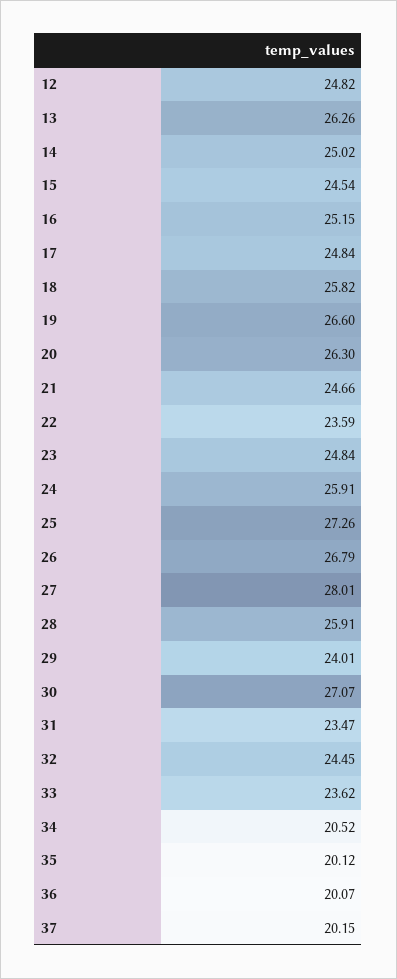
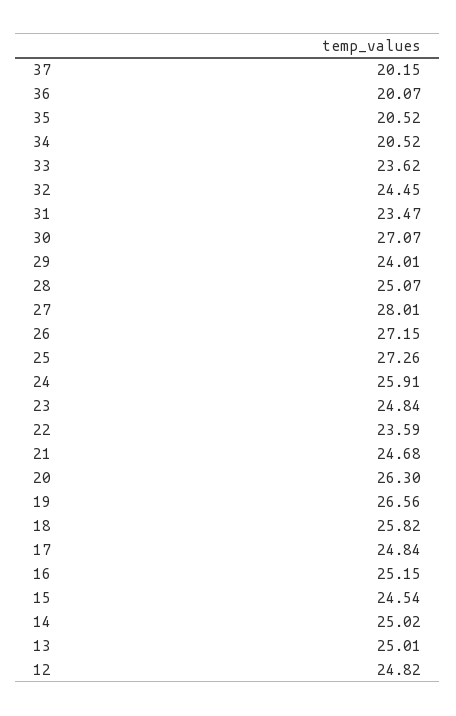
13: 26.26 -> 25.01
19: 26.6 -> 26.56
21: 24.66 -> 24.68
26: 26.79 -> 27.15
28: 25.91 -> 25.07
35: 20.12 -> 20.52

